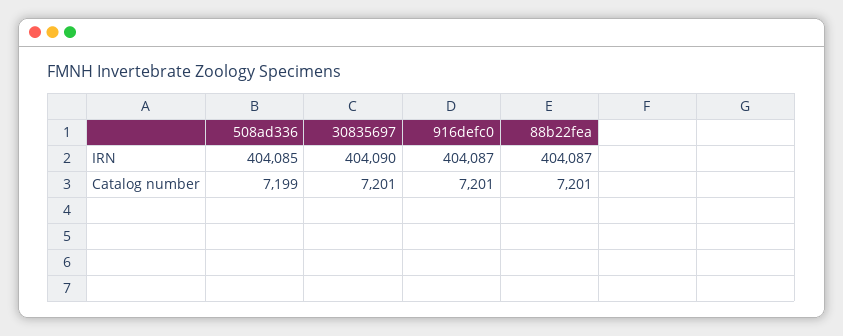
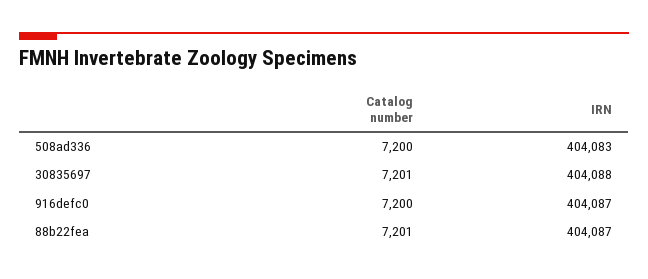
508ad336, IRN: 404085 -> 404083
30835697, IRN: 404090 -> 404088
508ad336, Catalog number: 7199 -> 7200
916defc0, Catalog number: 7201 -> 7200

